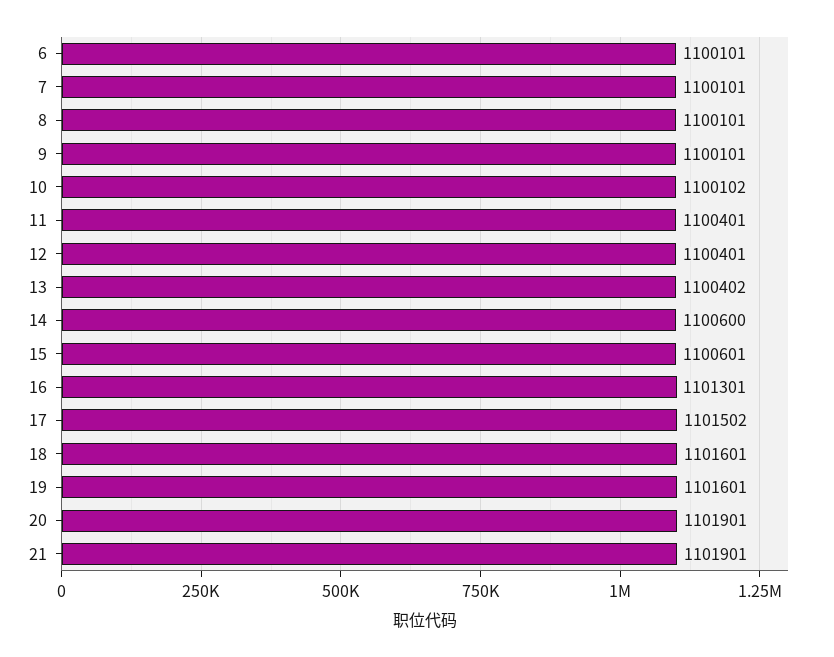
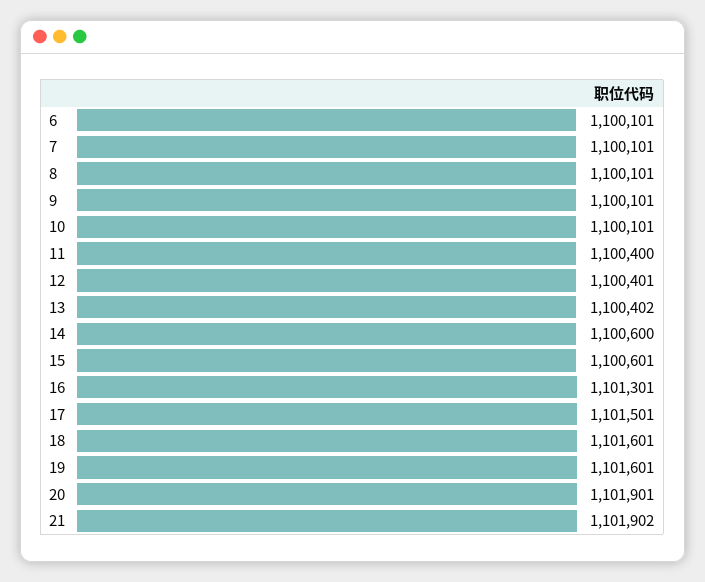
10: 1100102 -> 1100101
11: 1100401 -> 1100400
17: 1101502 -> 1101501
21: 1101901 -> 1101902

